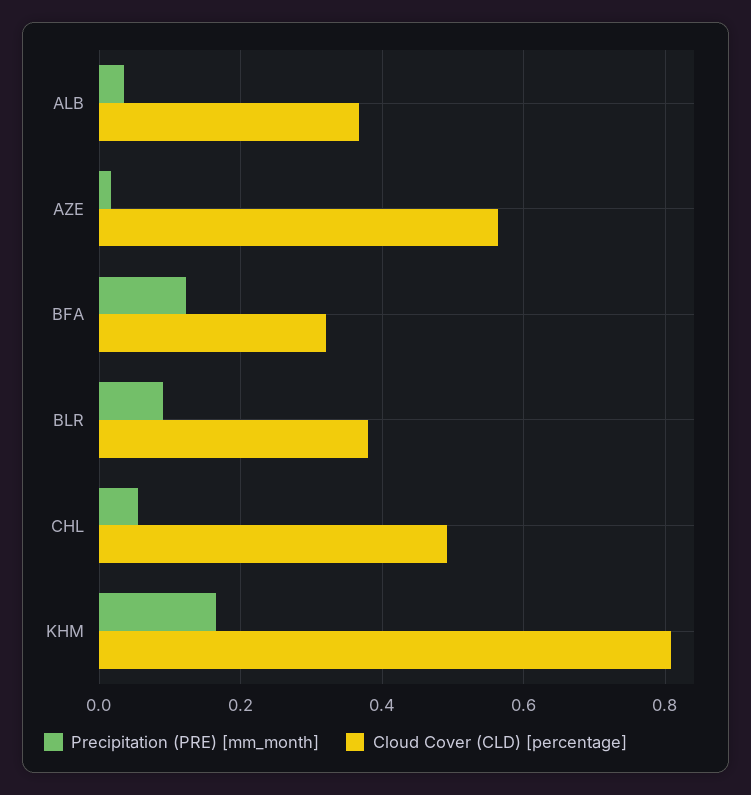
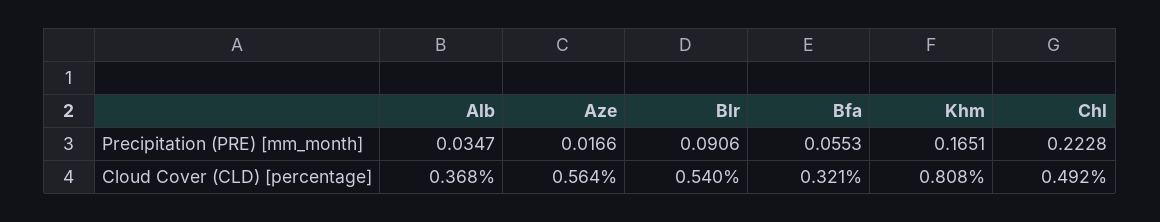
Precipitation (PRE) [mm_month], BFA: 0.12 -> 0.0553
Cloud Cover (CLD) [percentage], BLR: 0.38 -> 0.54
Precipitation (PRE) [mm_month], CHL: 0.06 -> 0.2228

